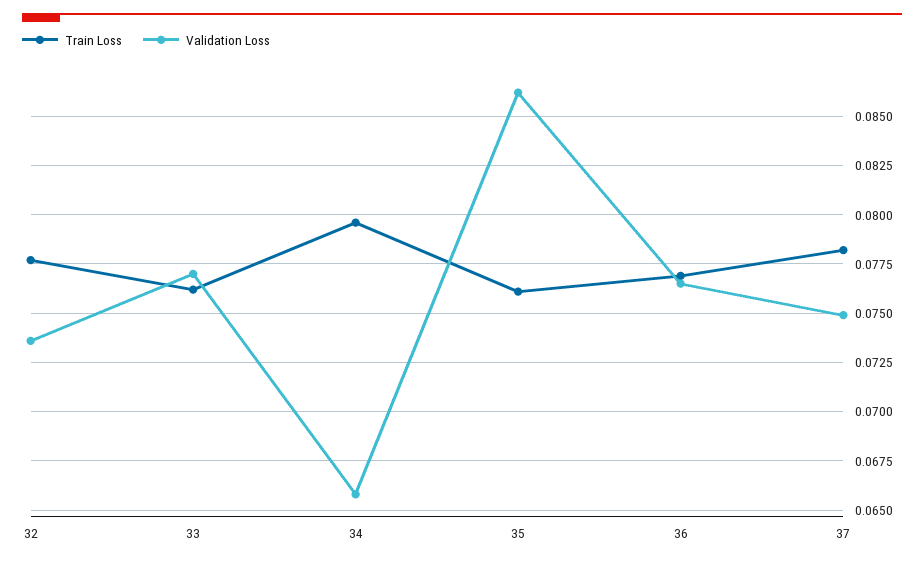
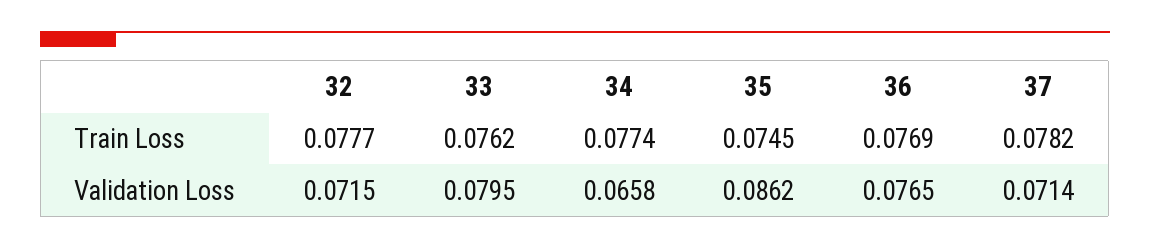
Validation Loss, 32: 0.0735 -> 0.0715
Validation Loss, 33: 0.077 -> 0.0795
Train Loss, 34: 0.0795 -> 0.0774
Train Loss, 35: 0.076 -> 0.0745
Validation Loss, 37: 0.075 -> 0.0714

